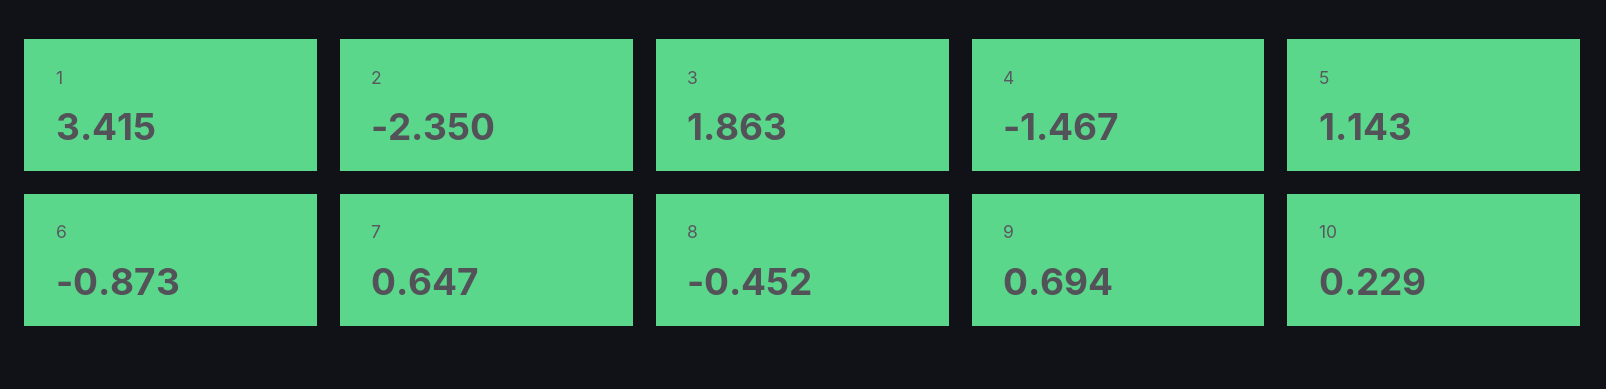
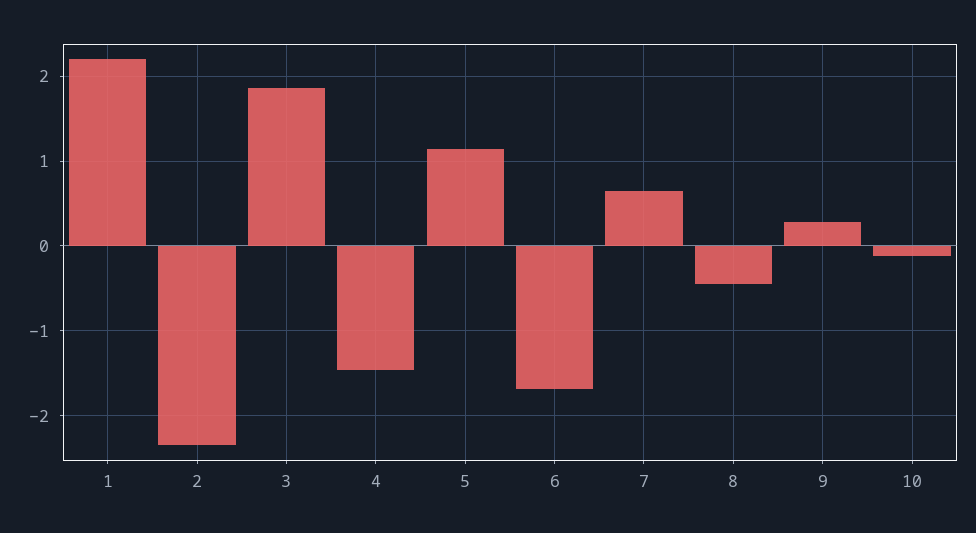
1: 3.415 -> 2.2
6: -0.873 -> -1.7
9: 0.694 -> 0.3
10: 0.229 -> -0.1

